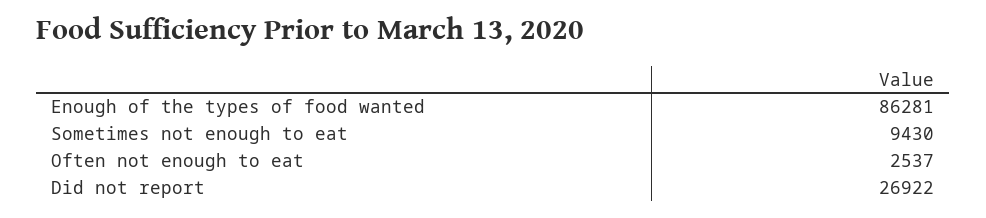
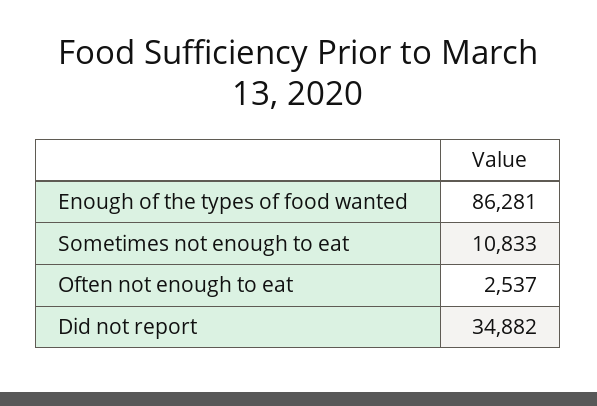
Sometimes not enough to eat: 9430 -> 10833
Did not report: 26922 -> 34882

